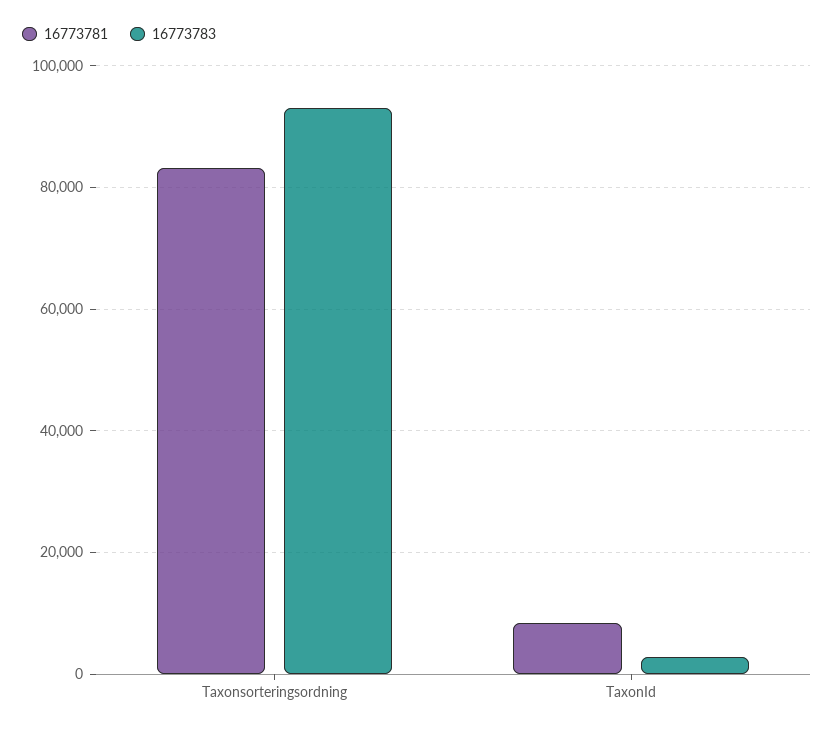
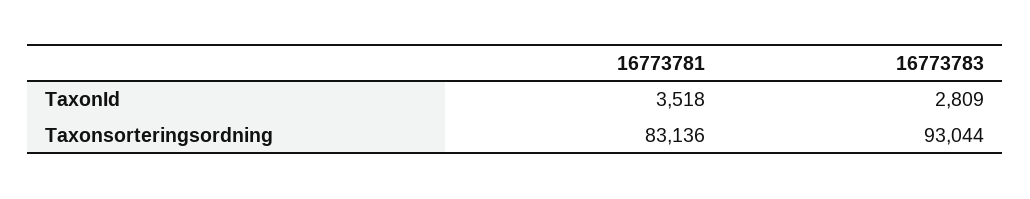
16773781, TaxonId: 8000 -> 3518

